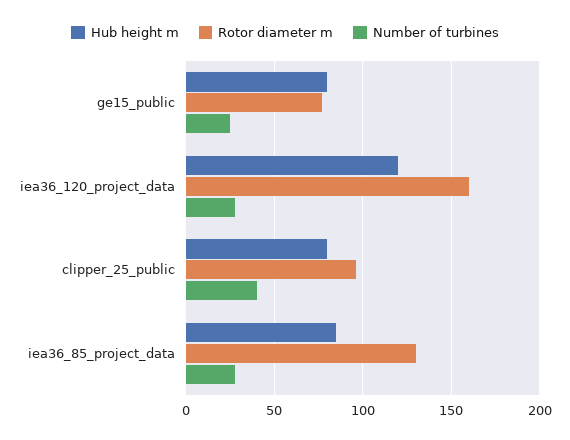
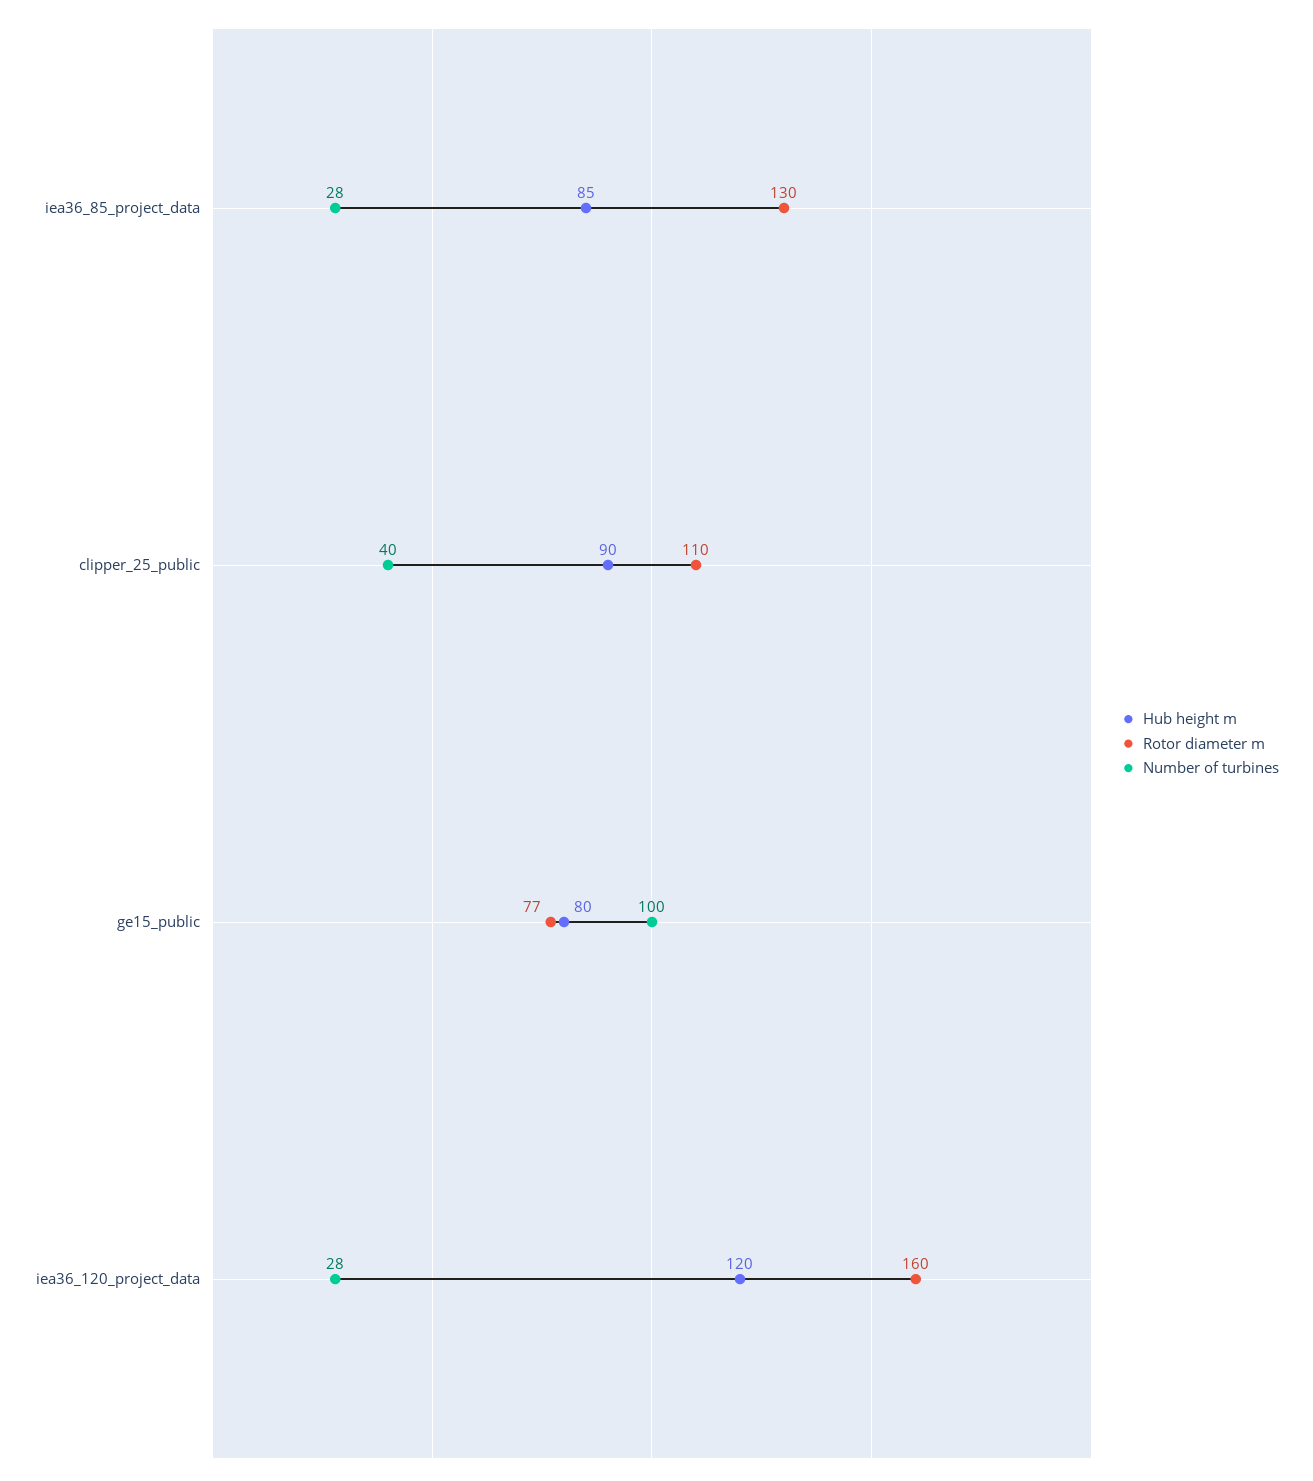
Number of turbines, ge15_public: 25 -> 100
Hub height m, clipper_25_public: 80 -> 90
Rotor diameter m, clipper_25_public: 95 -> 110

